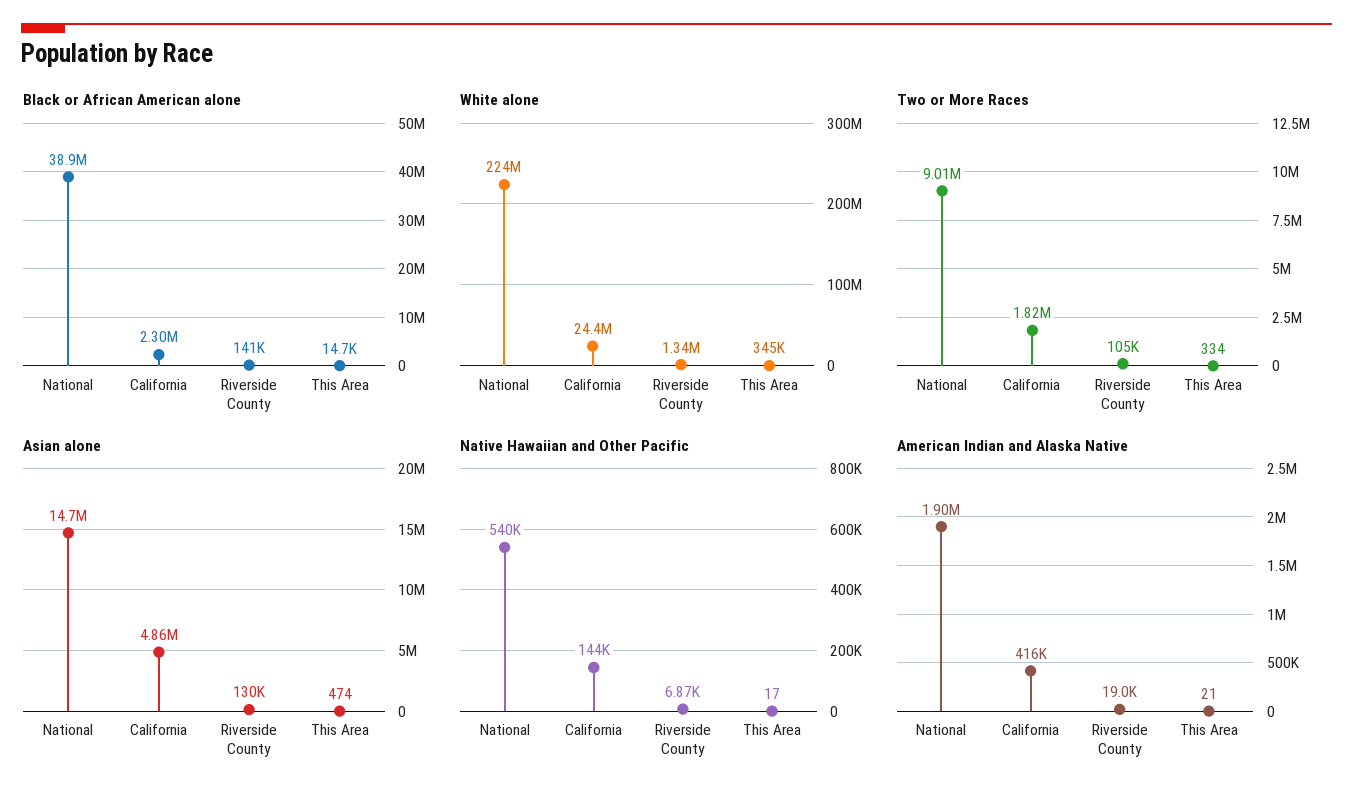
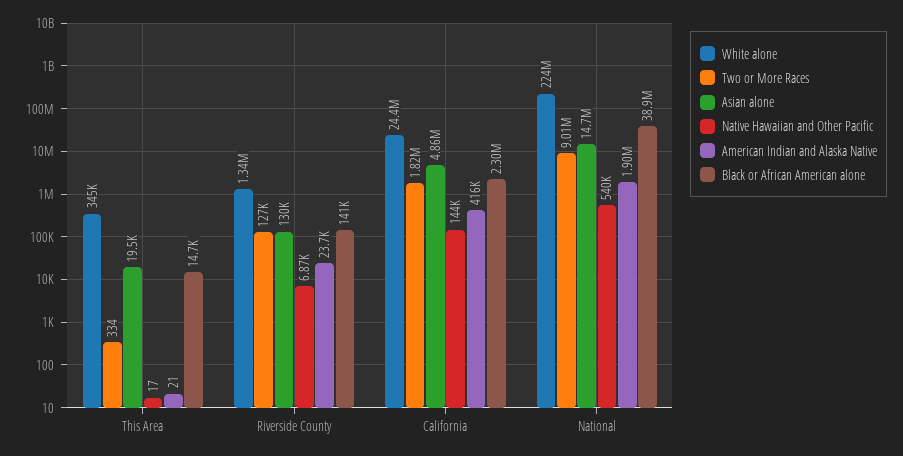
Two or More Races, Riverside County: 105000 -> 127000
Asian alone, This Area: 474 -> 19500
American Indian and Alaska Native, Riverside County: 19000 -> 23700

